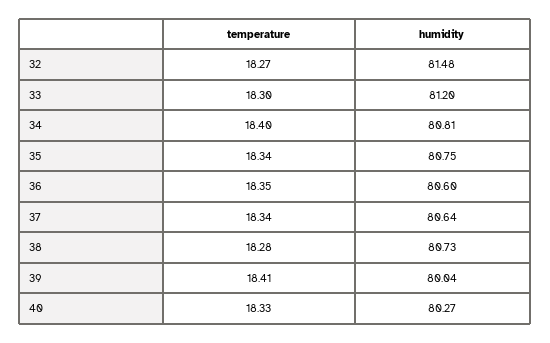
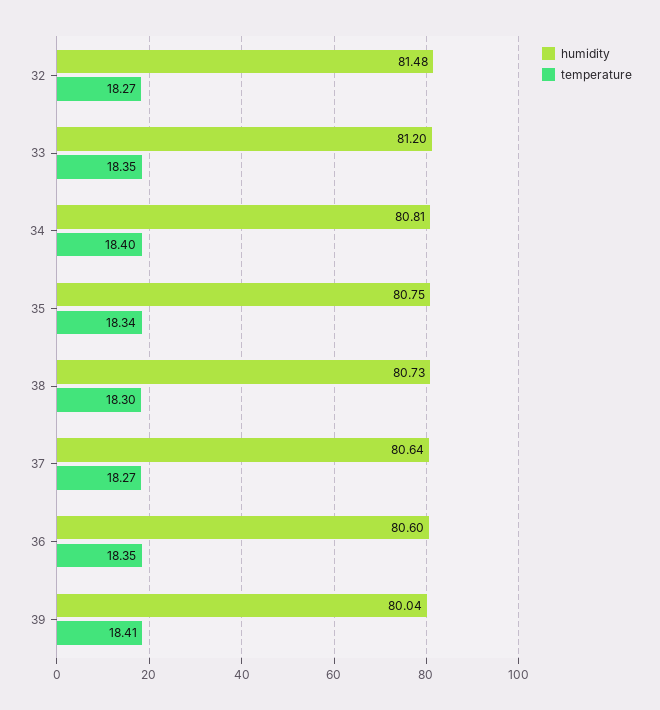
temperature, 33: 18.3 -> 18.35
temperature, 37: 18.34 -> 18.27
temperature, 38: 18.28 -> 18.3
temperature, 40: 18.33 -> none
humidity, 40: 80.27 -> none

